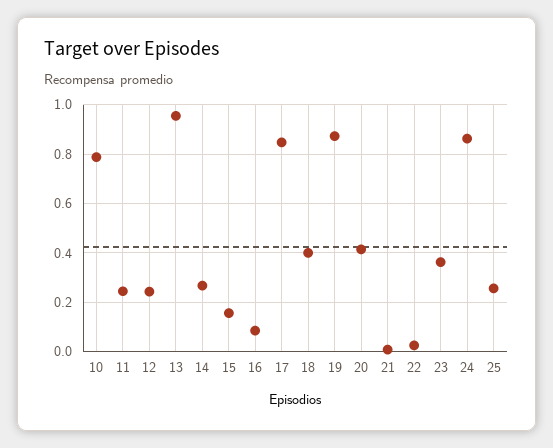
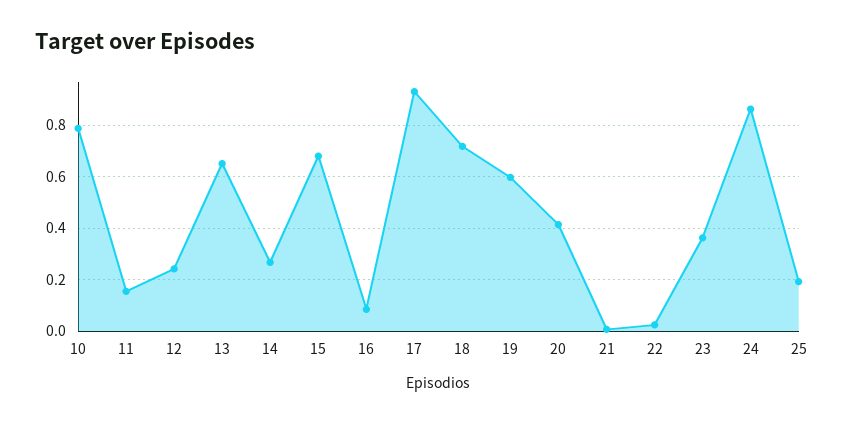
11: 0.25 -> 0.15
13: 0.95 -> 0.65
15: 0.15 -> 0.675
17: 0.85 -> 0.925
18: 0.4 -> 0.725
19: 0.875 -> 0.6
25: 0.25 -> 0.2

